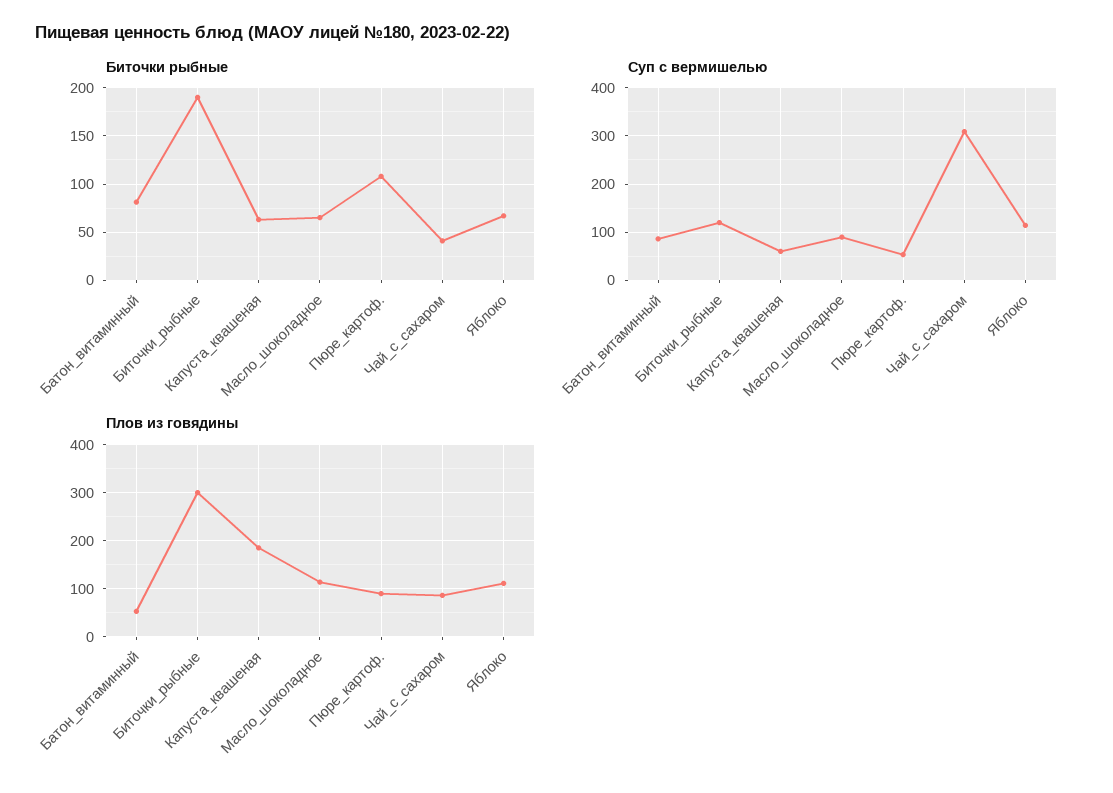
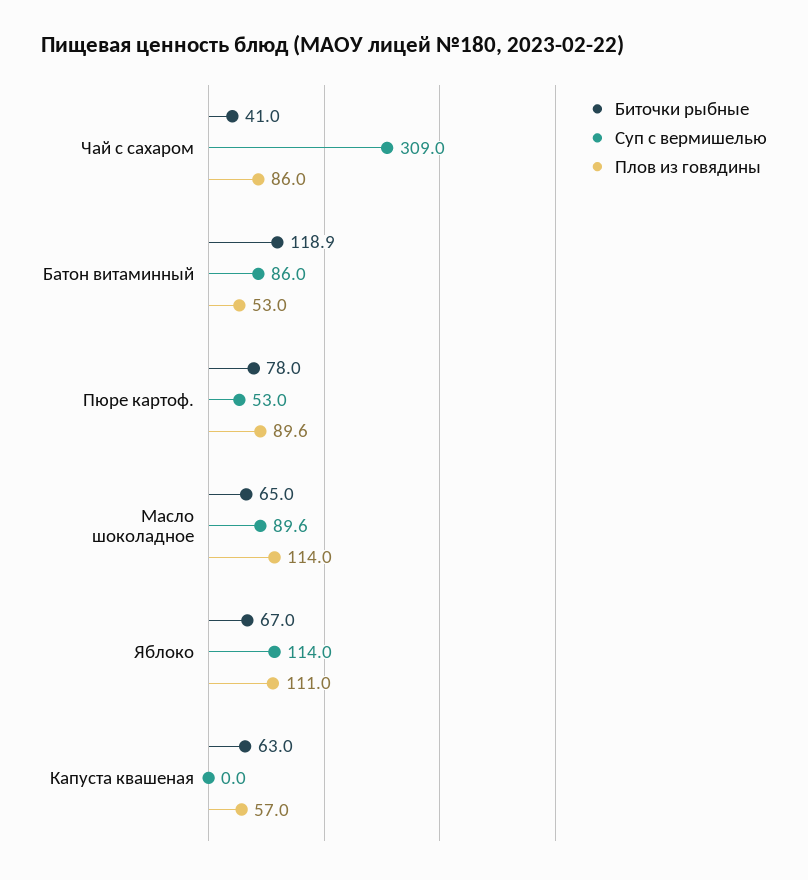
Биточки рыбные, Батон_витаминный: 80 -> 118.9
Биточки рыбные, Биточки_рыбные: 190 -> none
Биточки рыбные, Пюре_картоф.: 110 -> 78
Суп с вермишелью, Биточки_рыбные: 120 -> none
Суп с вермишелью, Капуста_квашеная: 60 -> 0
Плов из говядины, Биточки_рыбные: 300 -> none
Плов из говядины, Капуста_квашеная: 180 -> 57

